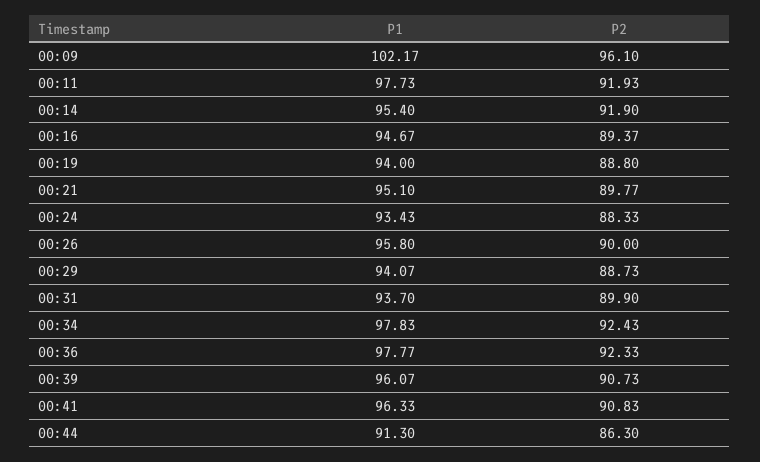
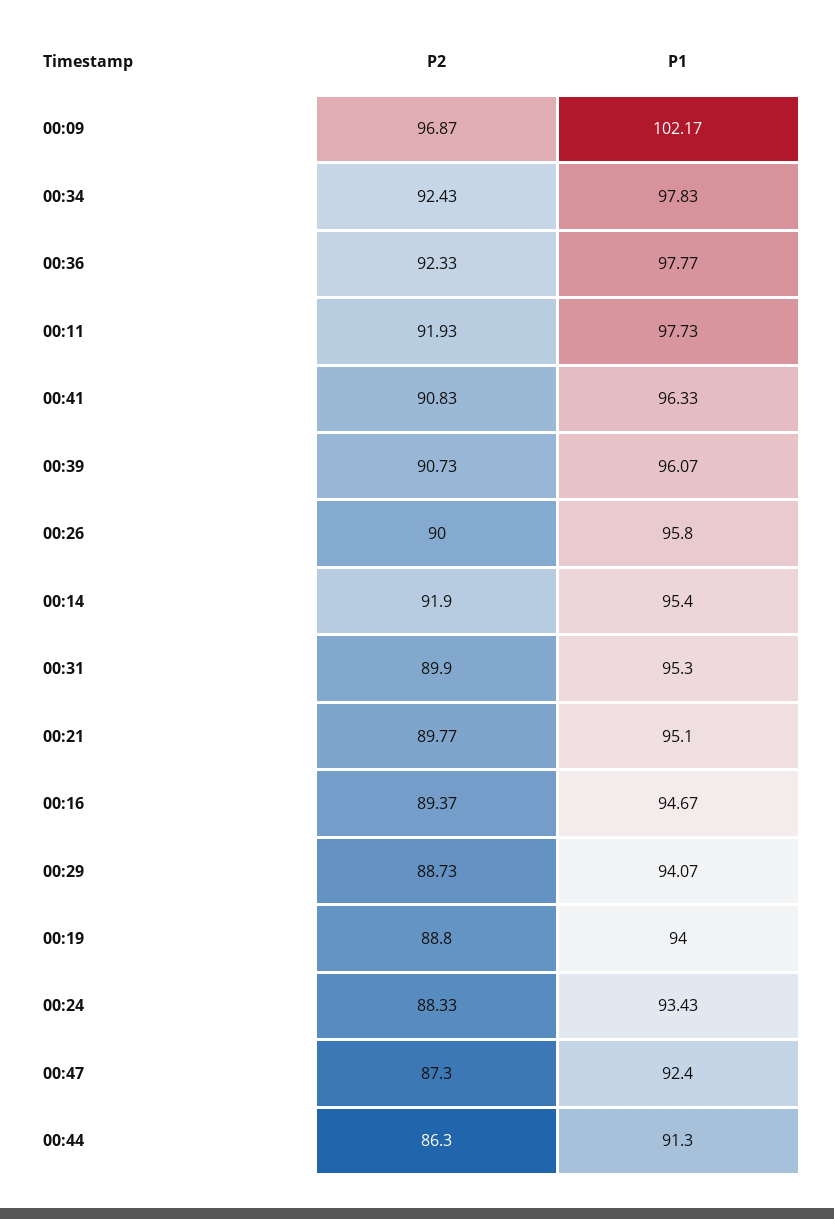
P2, 00:09: 96.1 -> 96.87
P1, 00:31: 93.7 -> 95.3
P2, 00:47: none -> 87.3
P1, 00:47: none -> 92.4

